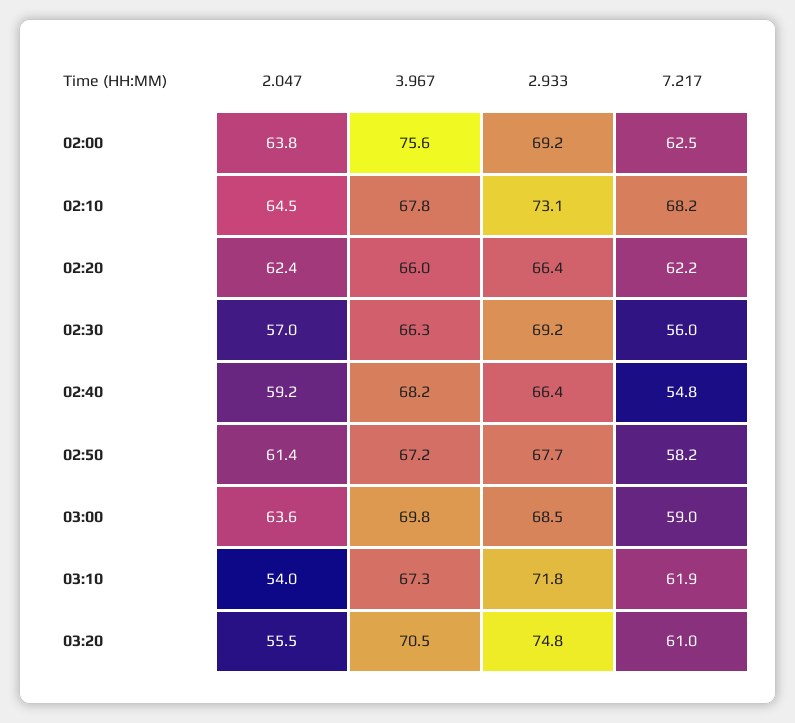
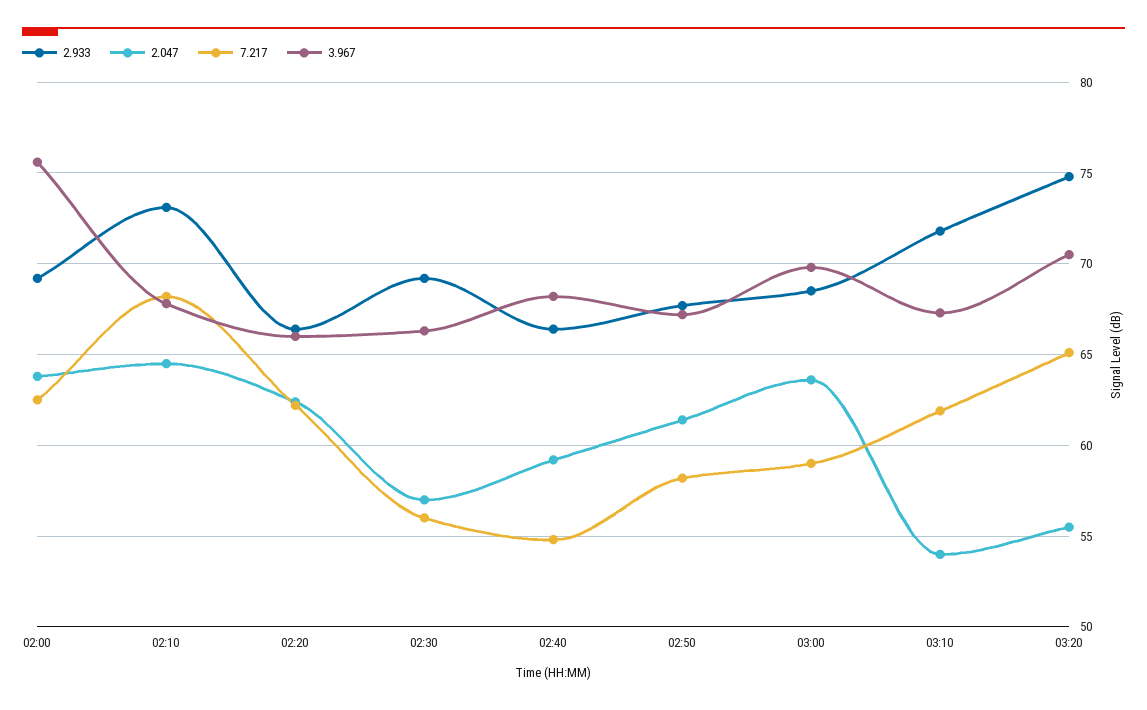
7.217, 03:20: 61 -> 65

